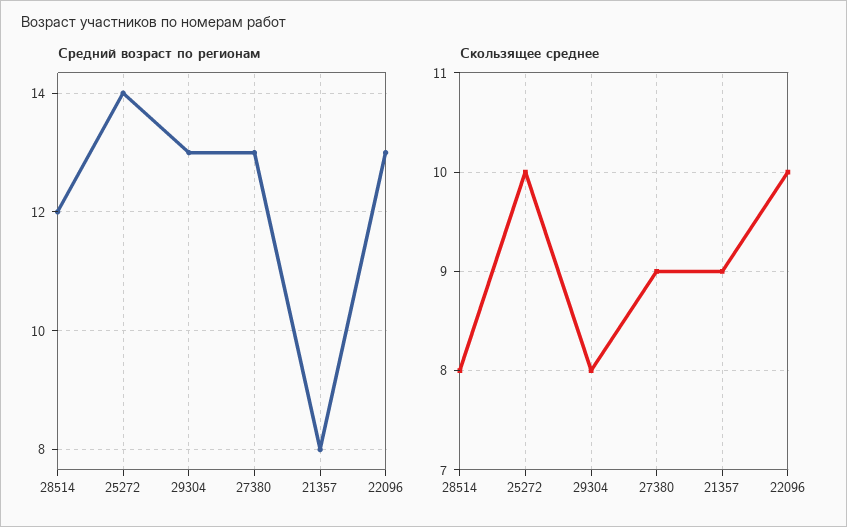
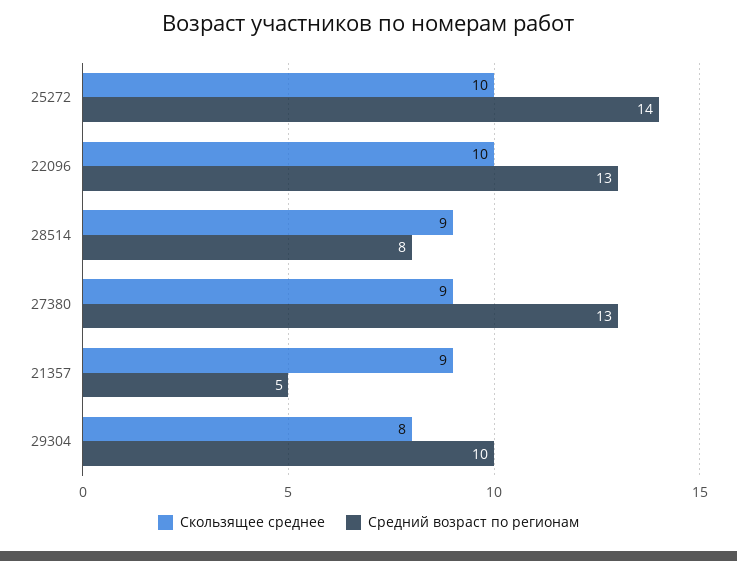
Средний возраст по регионам, 28514: 12 -> 8
Средний возраст по регионам, 29304: 13 -> 10
Средний возраст по регионам, 21357: 8 -> 5
Скользящее среднее, 28514: 8 -> 9

